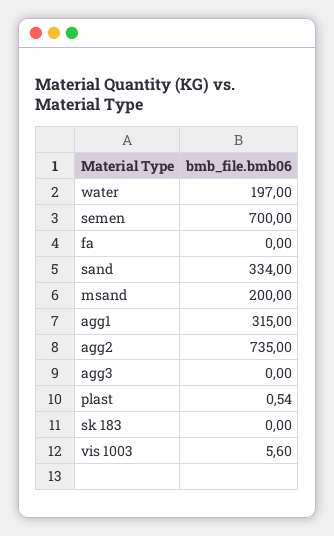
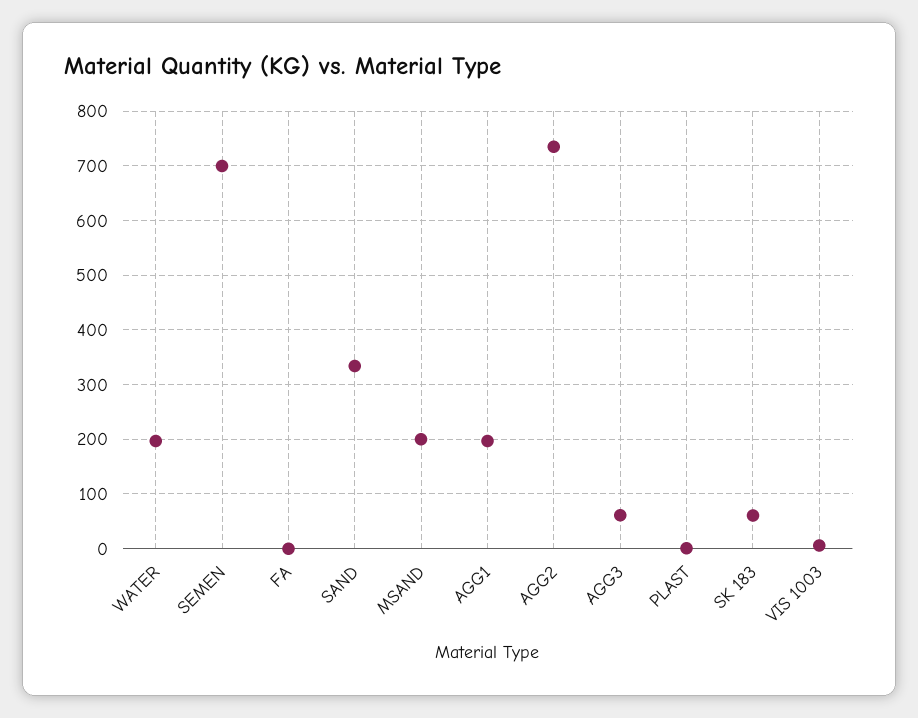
agg1: 315 -> 200
agg3: 0 -> 60
sk 183: 0 -> 60

